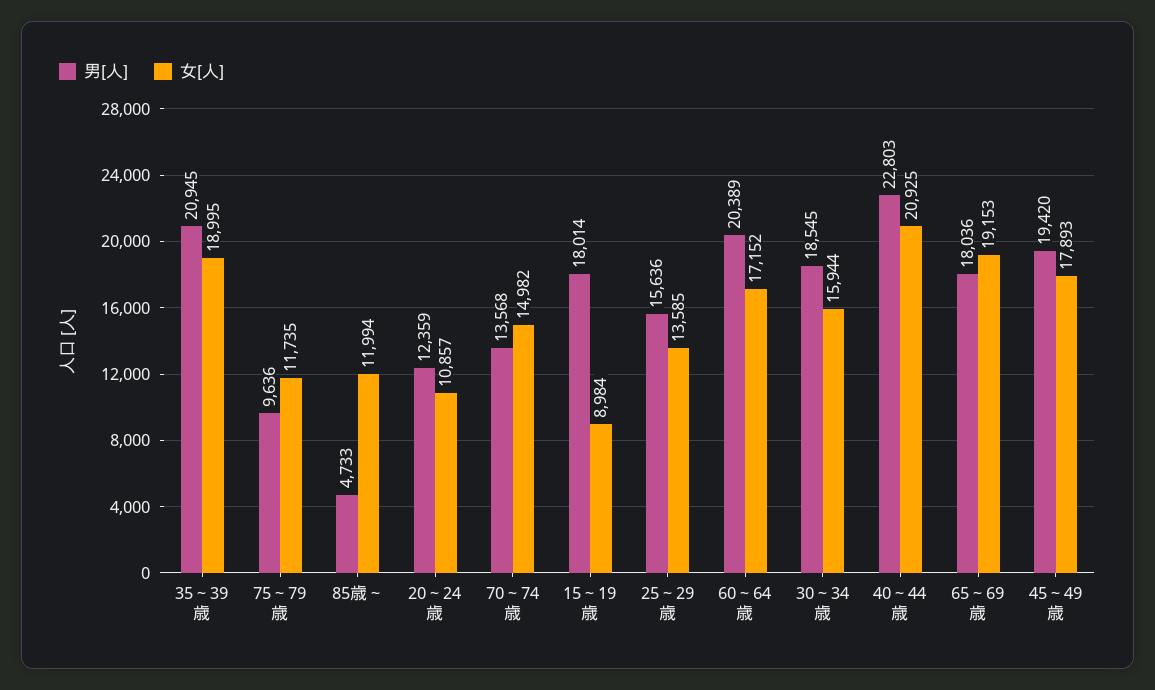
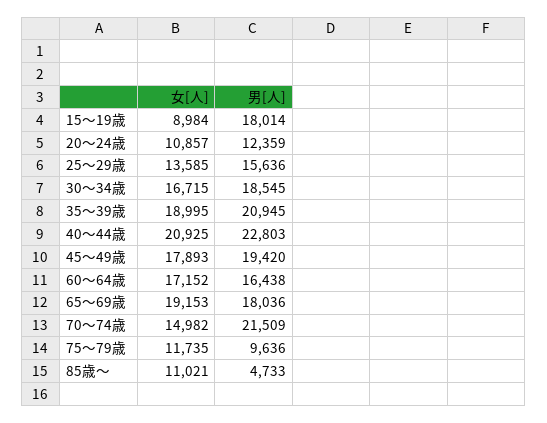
女[人], 85歳～: 11994 -> 11021
男[人], 70～74歳: 13568 -> 21509
男[人], 60～64歳: 20389 -> 16438
女[人], 30～34歳: 15944 -> 16715

